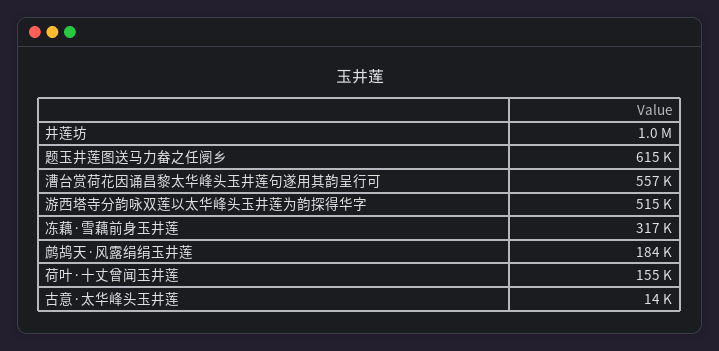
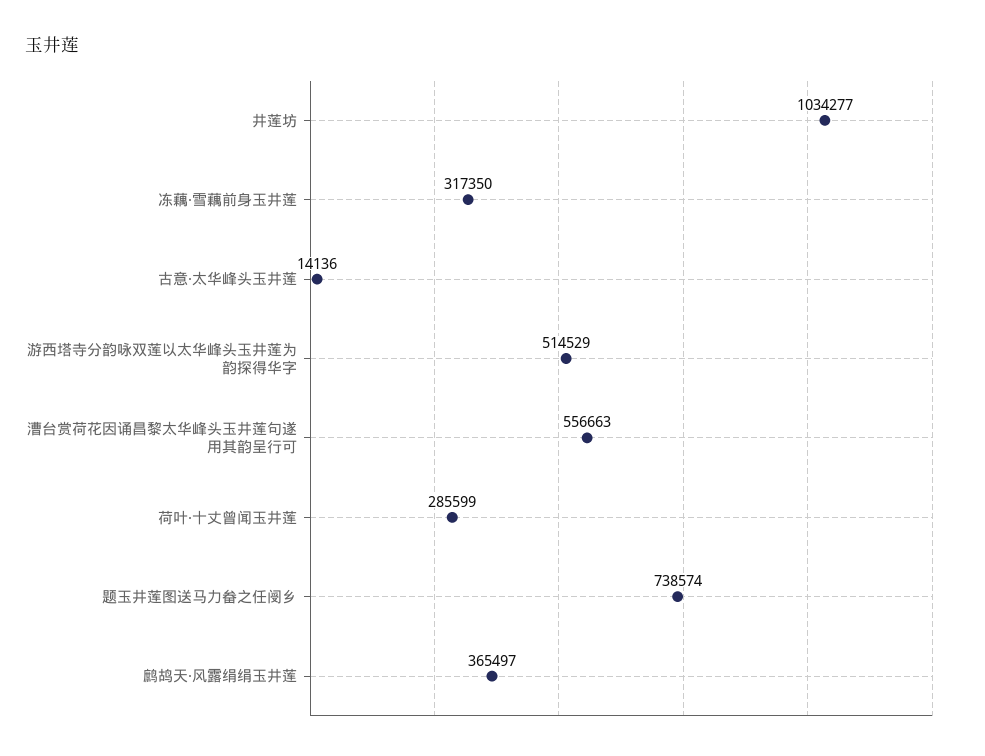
题玉井莲图送马力畚之任阌乡: 615000 -> 738574
鹧鸪天·风露绢绢玉井莲: 184000 -> 365497
荷叶·十丈曾闻玉井莲: 155000 -> 285599

